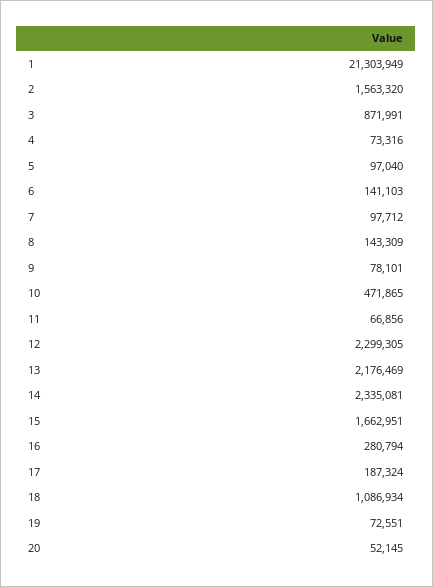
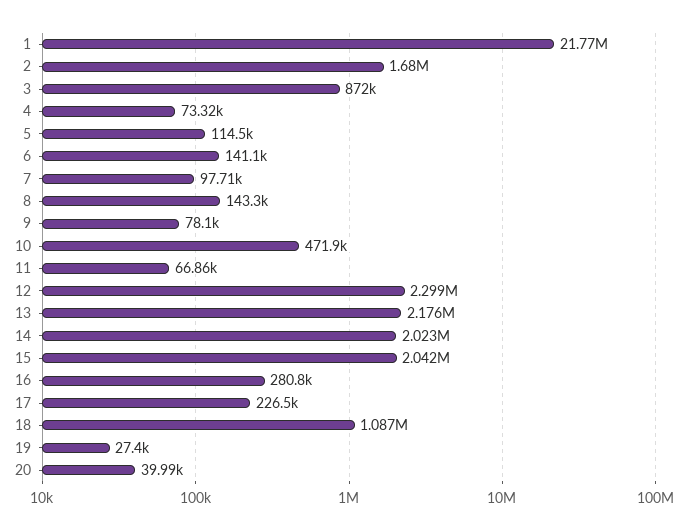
1: 21303949 -> 21770000
2: 1563320 -> 1680000
5: 97040 -> 114500
14: 2335081 -> 2023000
15: 1662951 -> 2042000
17: 187324 -> 226500
19: 72551 -> 27400
20: 52145 -> 39990

